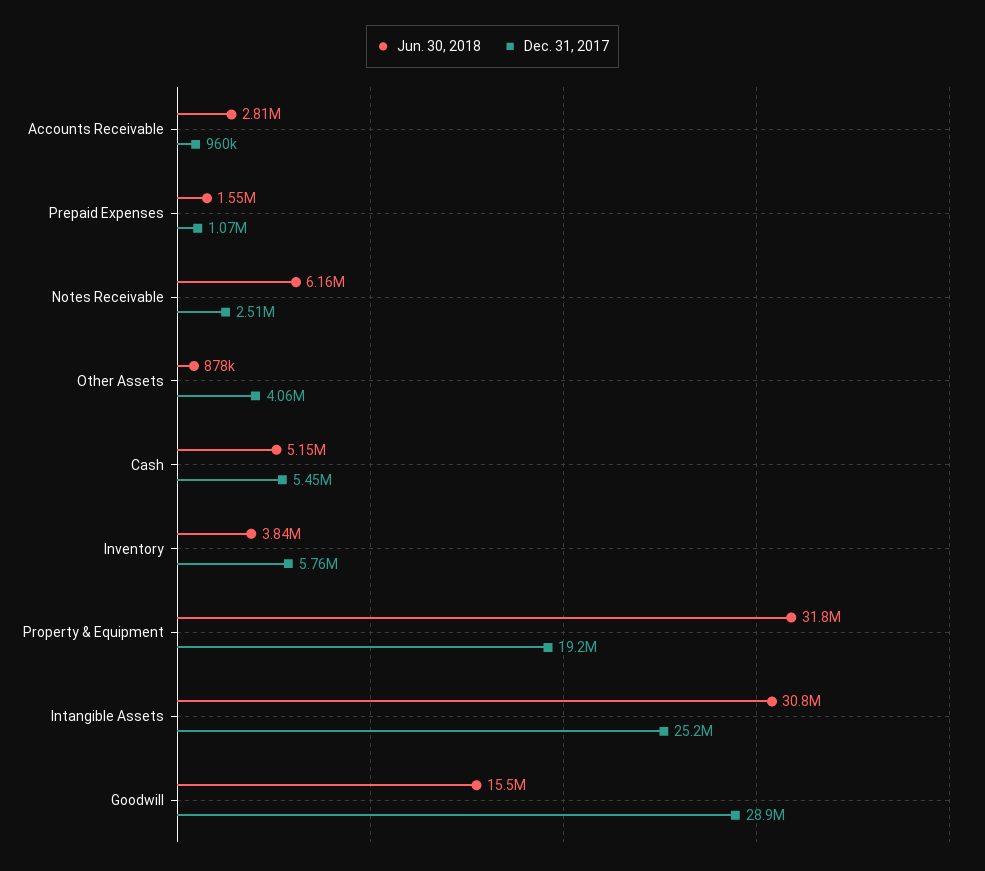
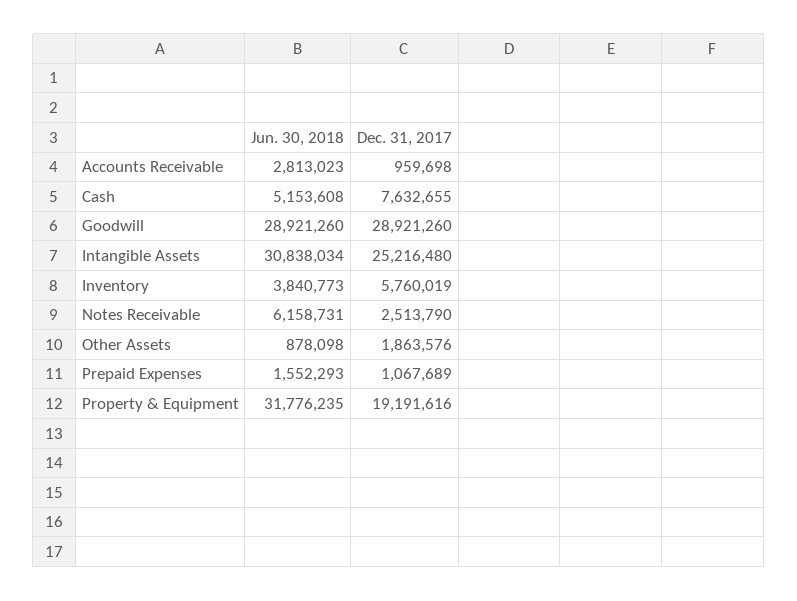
Dec. 31, 2017, Other Assets: 4060000 -> 1863576
Dec. 31, 2017, Cash: 5450000 -> 7632655
Jun. 30, 2018, Goodwill: 15500000 -> 28921260

